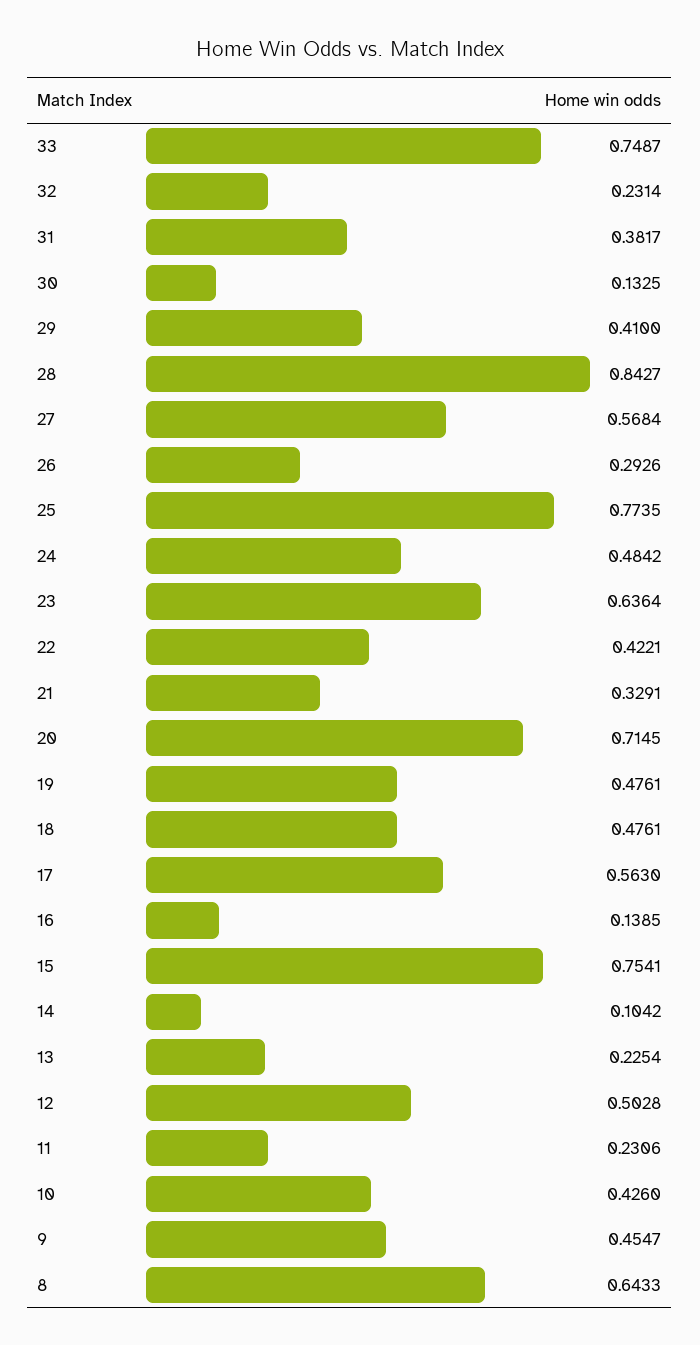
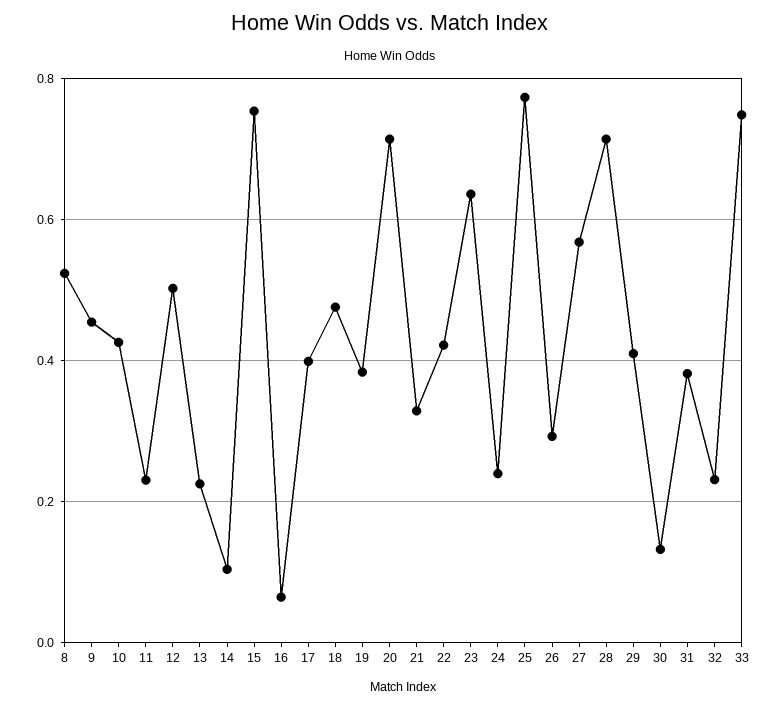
28: 0.8427 -> 0.72
24: 0.4842 -> 0.24
19: 0.4761 -> 0.38
17: 0.563 -> 0.4
16: 0.1385 -> 0.06
8: 0.6433 -> 0.52

